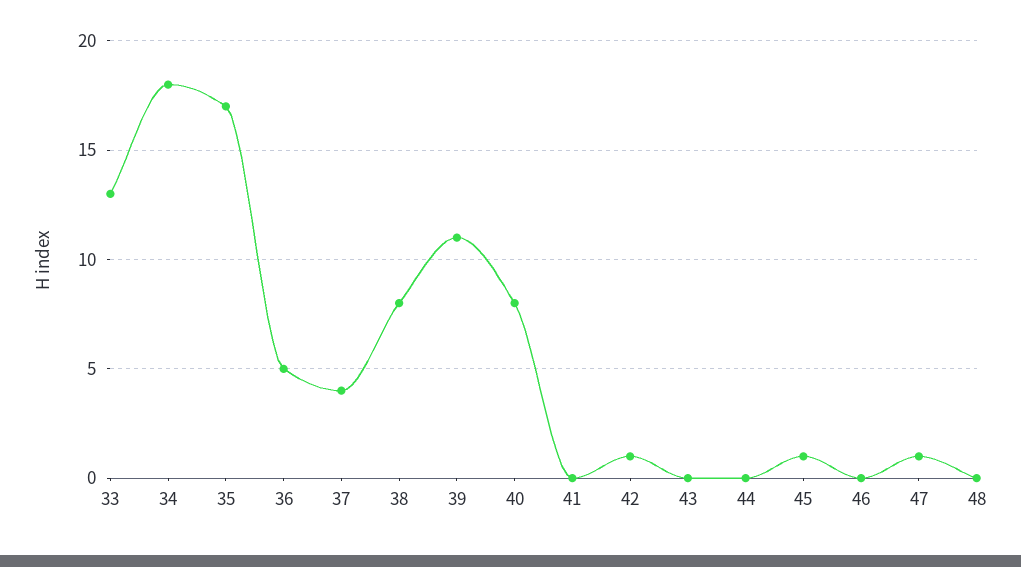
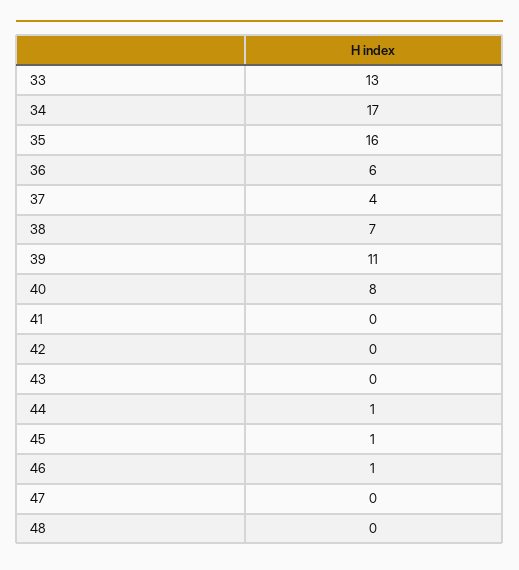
34: 18 -> 17
35: 17 -> 16
36: 5 -> 6
38: 8 -> 7
42: 1 -> 0
44: 0 -> 1
46: 0 -> 1
47: 1 -> 0

